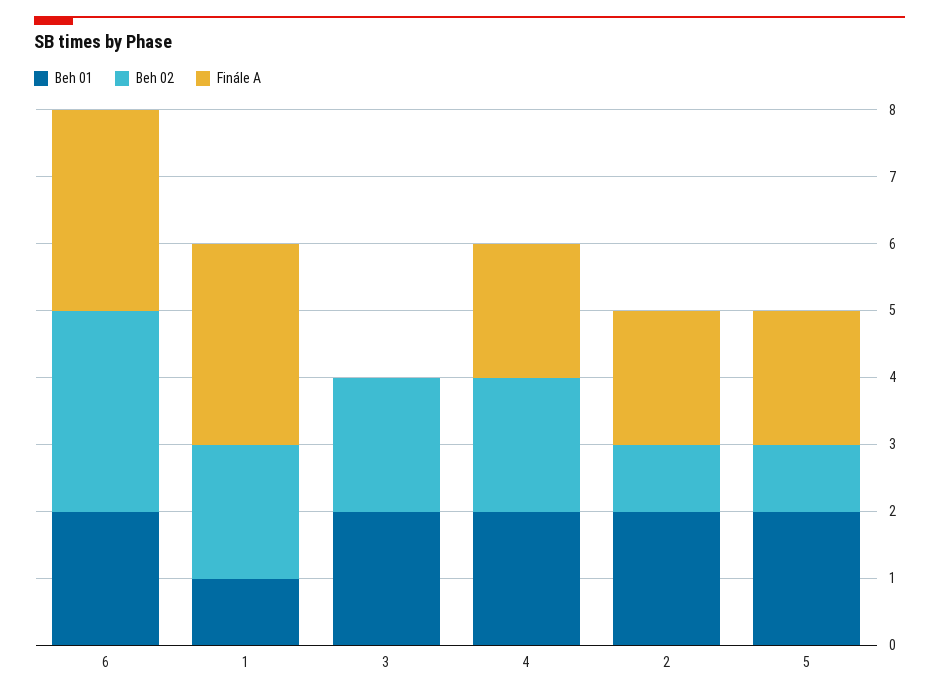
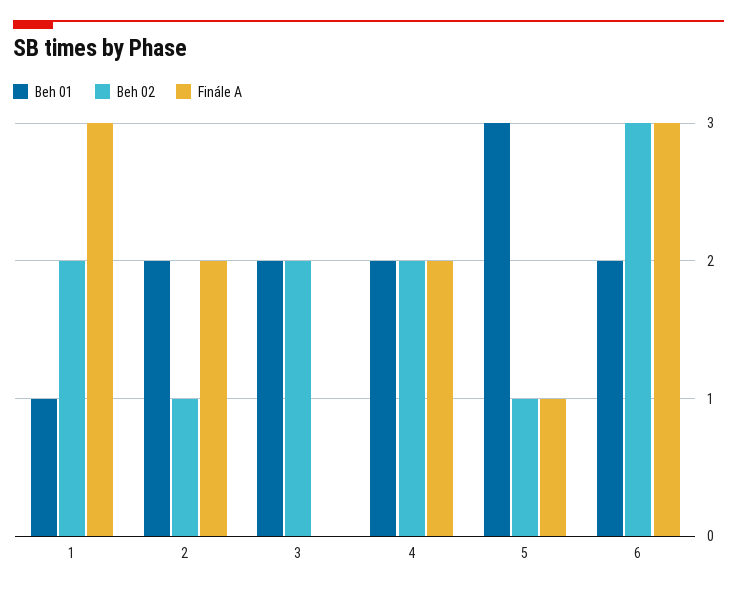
Beh 01, 5: 2 -> 3
Finále A, 5: 2 -> 1

